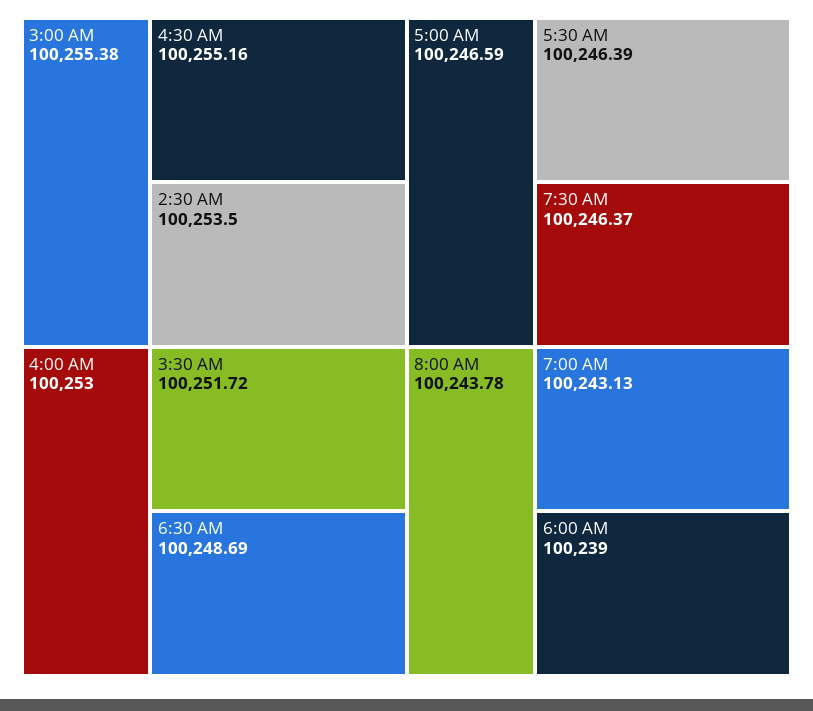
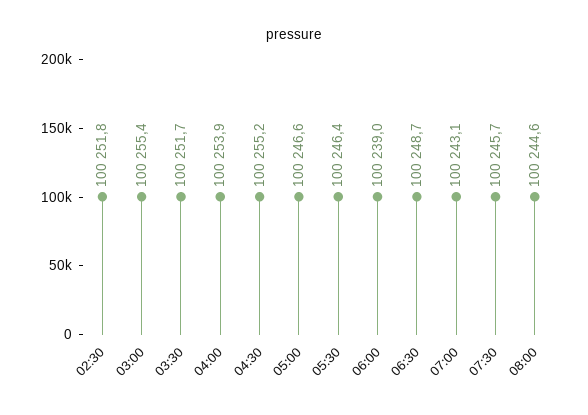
2:30 AM: 100253.5 -> 100251.8
4:00 AM: 100253 -> 100253.9
7:30 AM: 100246.37 -> 100245.7
8:00 AM: 100243.78 -> 100244.6

